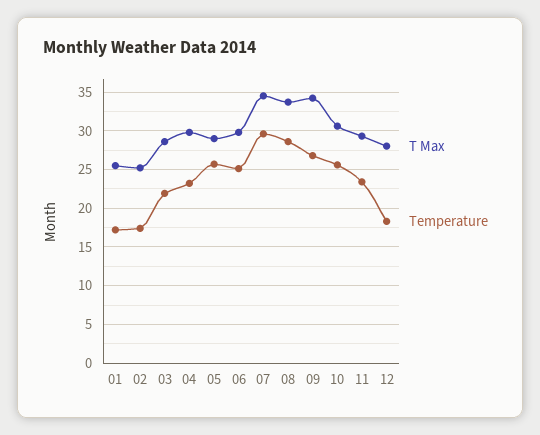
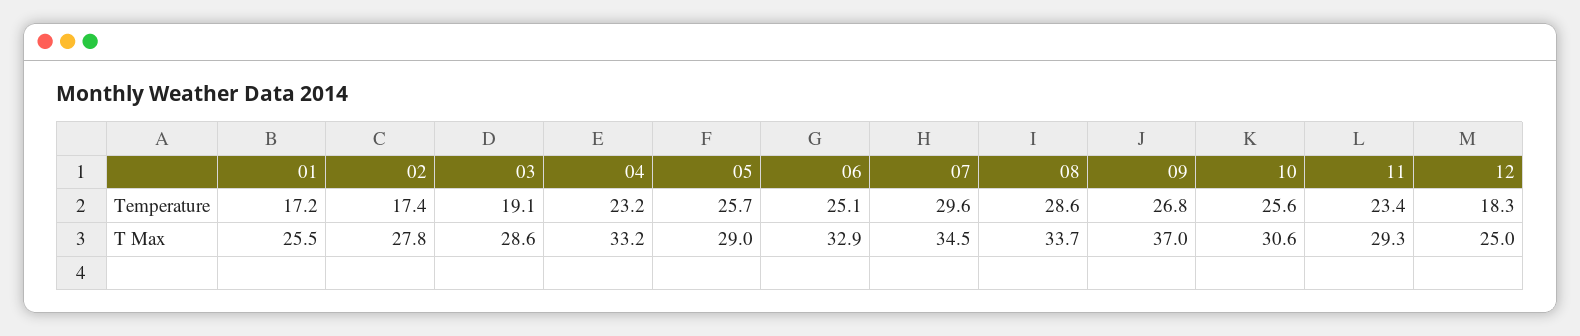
T Max, 02: 25 -> 27.8
Temperature, 03: 22 -> 19.1
T Max, 04: 30 -> 33.2
T Max, 06: 30 -> 32.9
T Max, 09: 34 -> 37
T Max, 12: 28 -> 25

